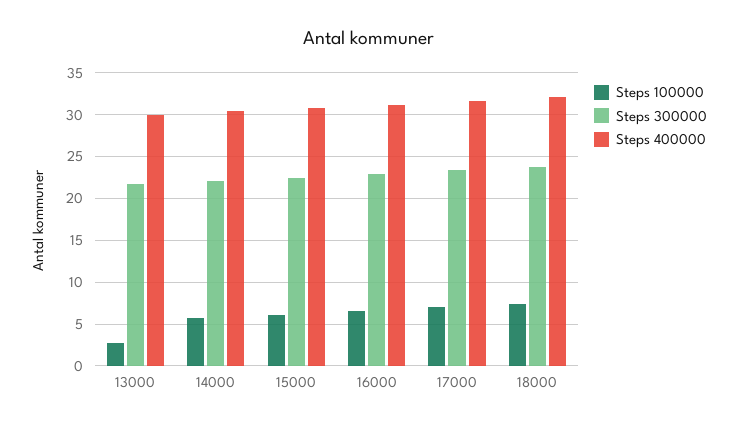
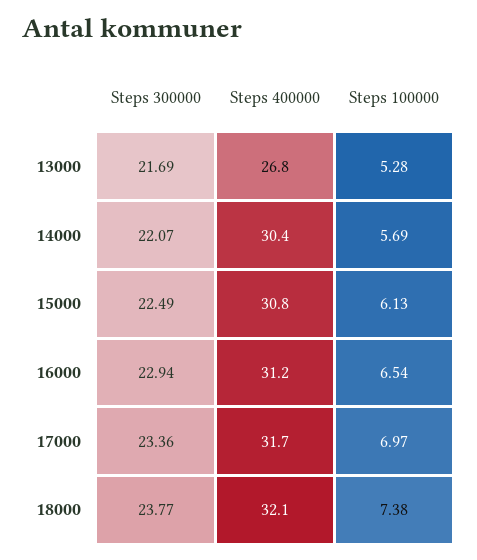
Steps 100000, 13000: 3 -> 5.28
Steps 400000, 13000: 30 -> 26.8

